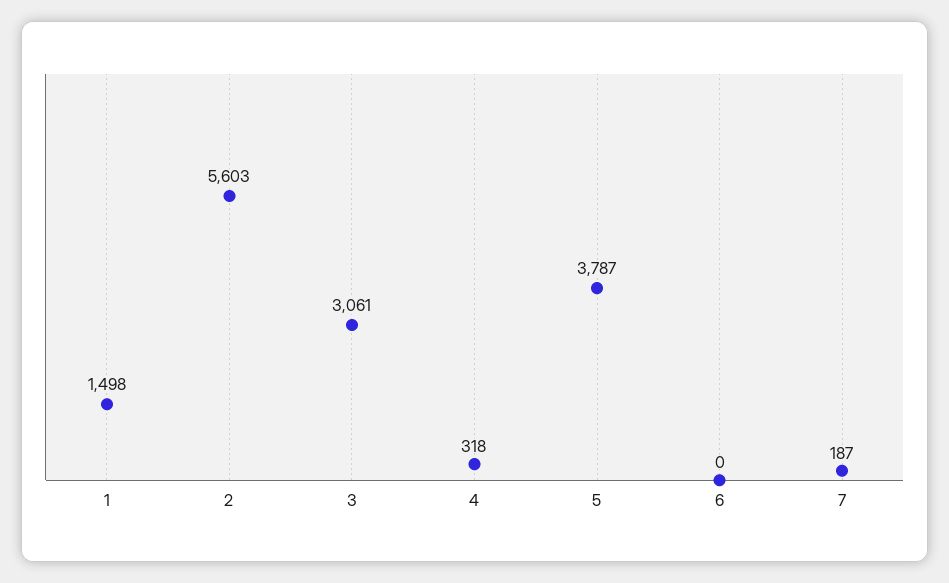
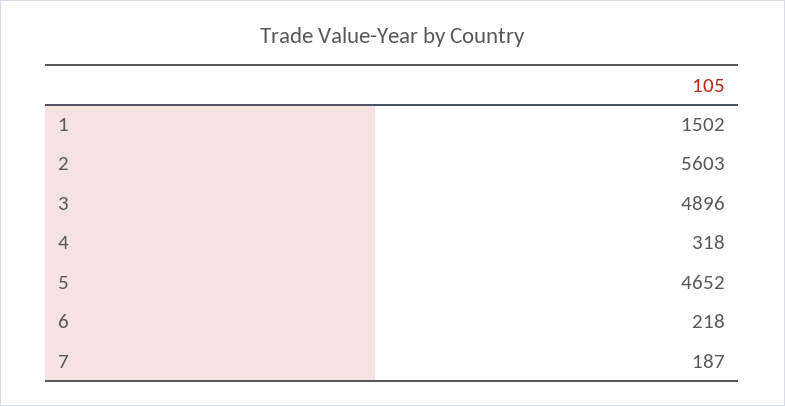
1: 1498 -> 1502
3: 3061 -> 4896
5: 3787 -> 4652
6: 0 -> 218

